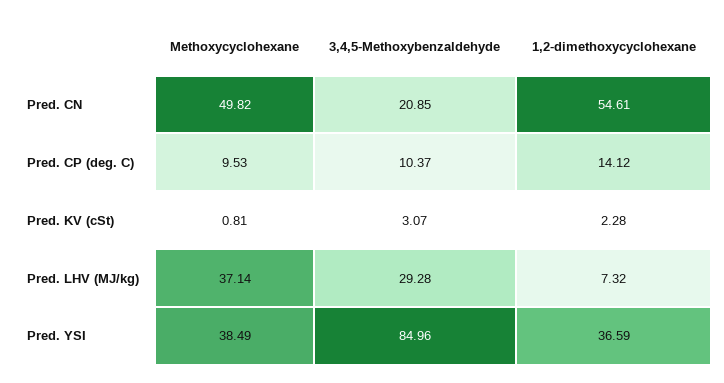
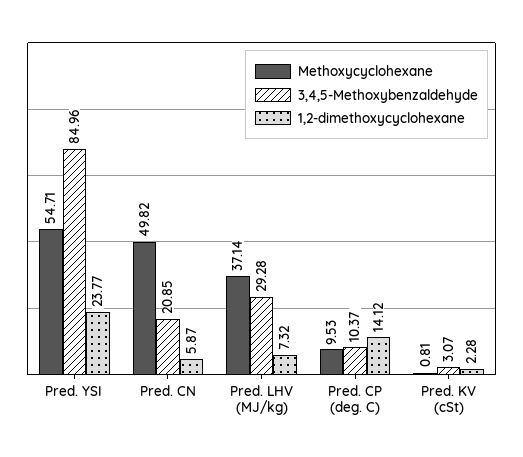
1,2-dimethoxycyclohexane, Pred. CN: 54.61 -> 5.87
Methoxycyclohexane, Pred. YSI: 38.49 -> 54.71
1,2-dimethoxycyclohexane, Pred. YSI: 36.59 -> 23.77

